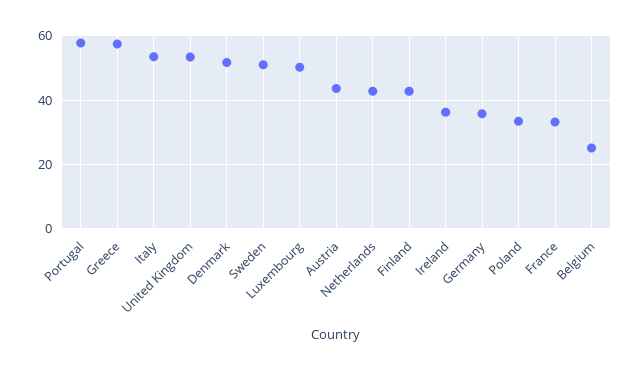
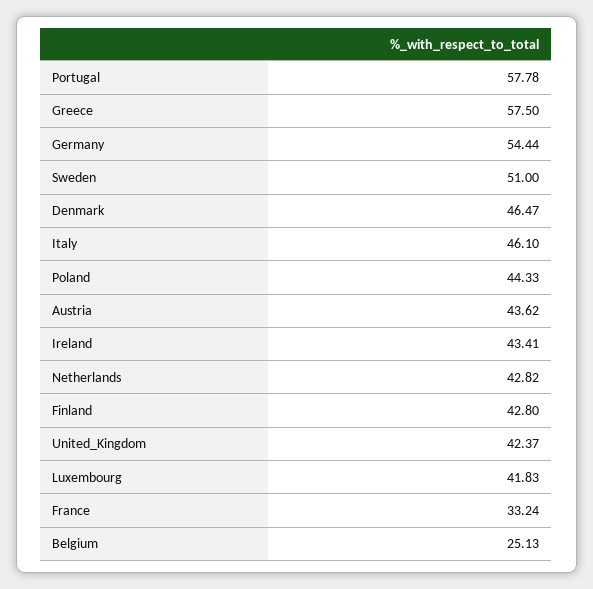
Italy: 54 -> 46.1
United Kingdom: 54 -> 42.37
Denmark: 52 -> 46.47
Luxembourg: 50 -> 41.83
Ireland: 36 -> 43.41
Germany: 36 -> 54.44
Poland: 34 -> 44.33

